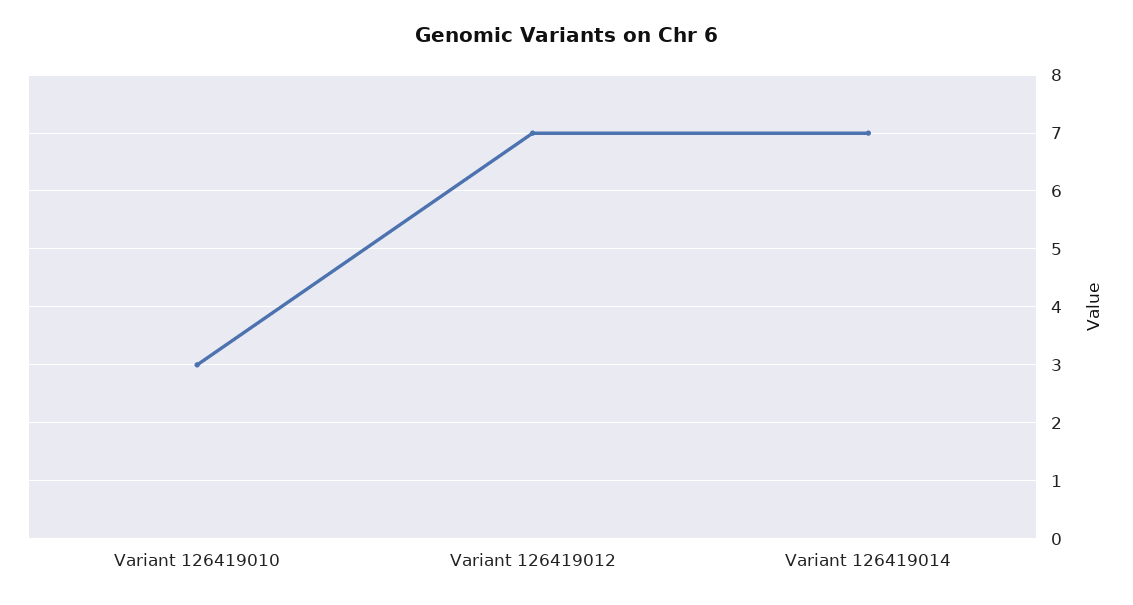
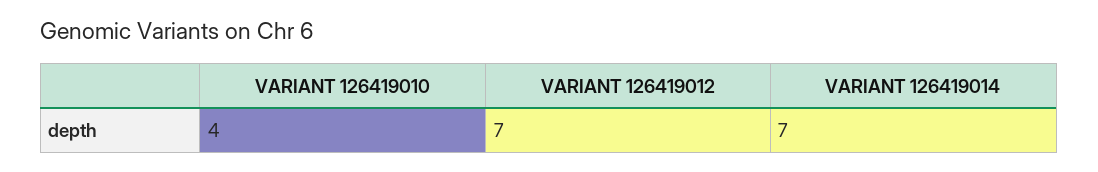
Variant 126419010: 3 -> 4

